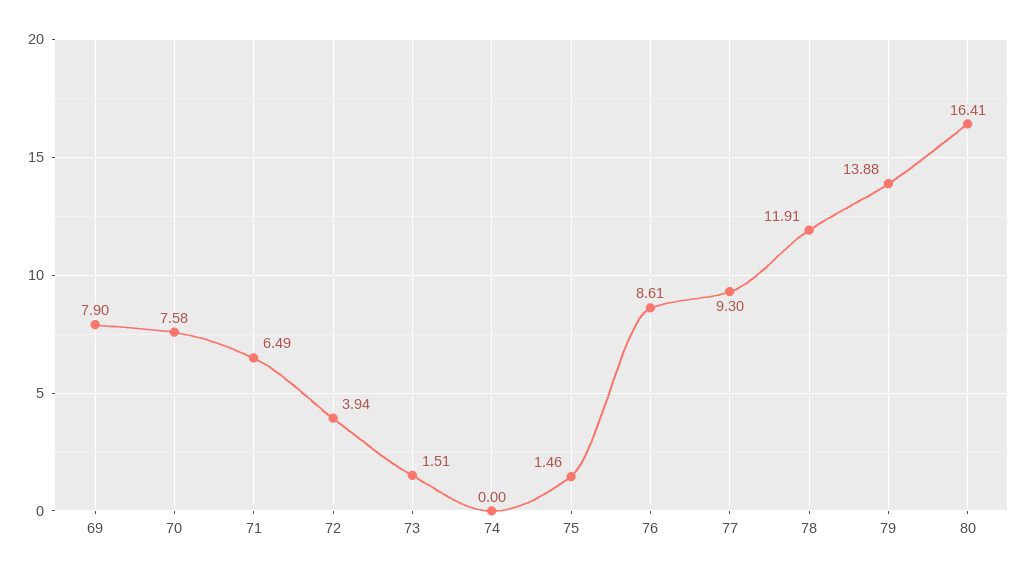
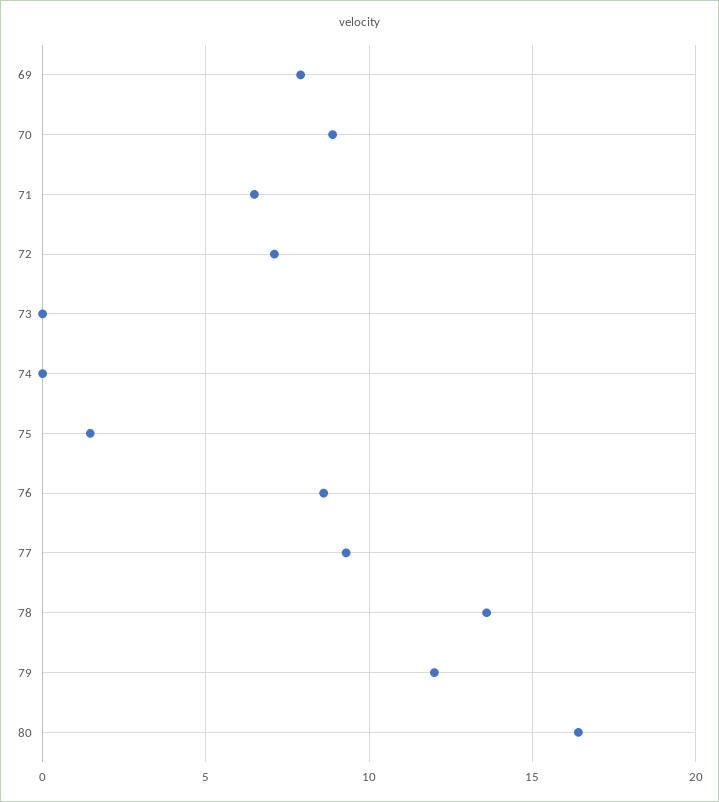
70: 7.58 -> 9
72: 3.94 -> 7
73: 1.51 -> 0
78: 11.91 -> 13.5
79: 13.88 -> 12

